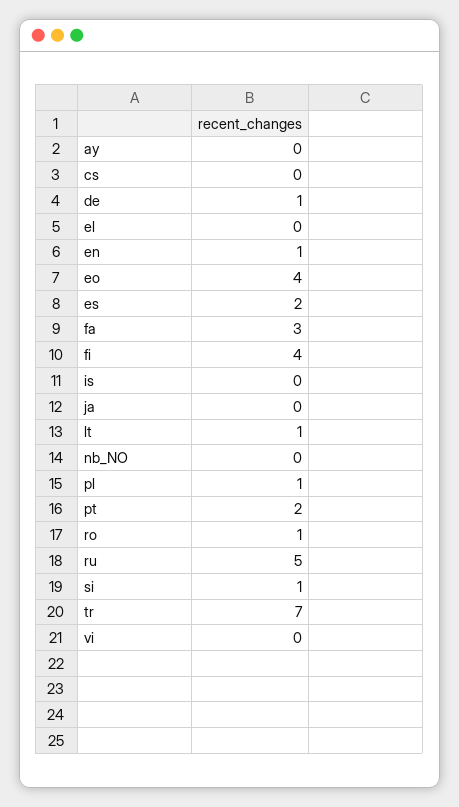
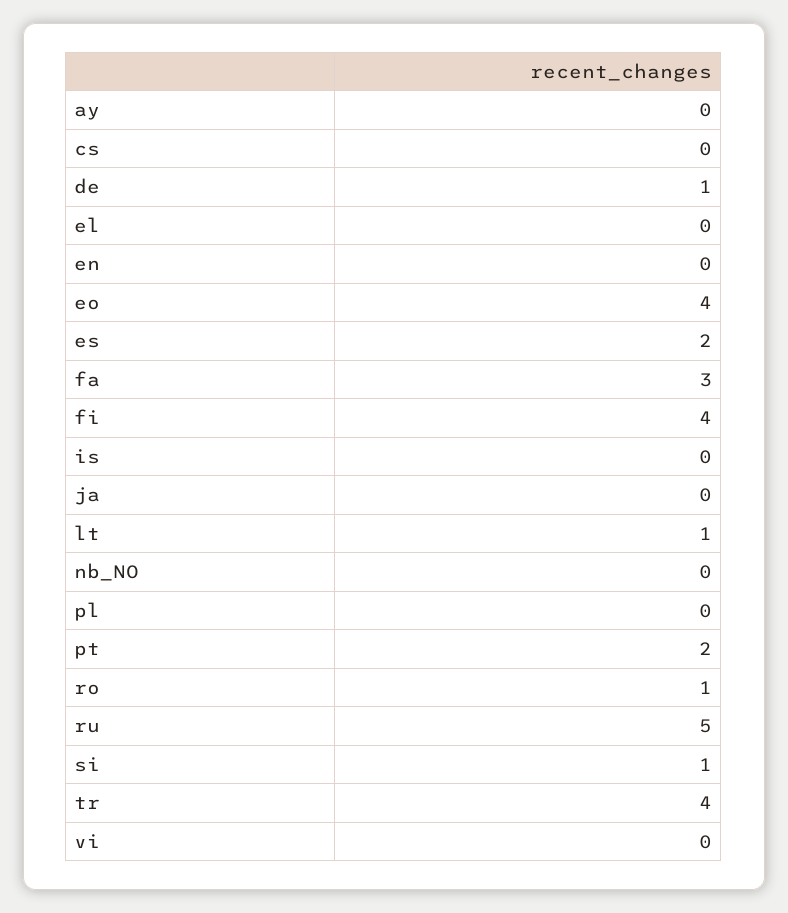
en: 1 -> 0
pl: 1 -> 0
tr: 7 -> 4

